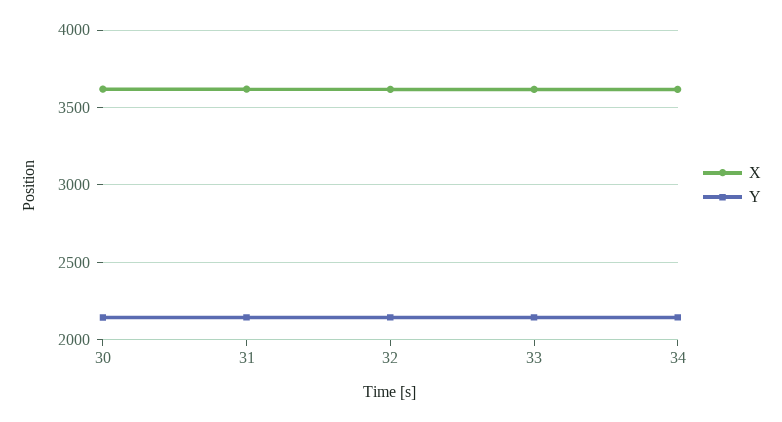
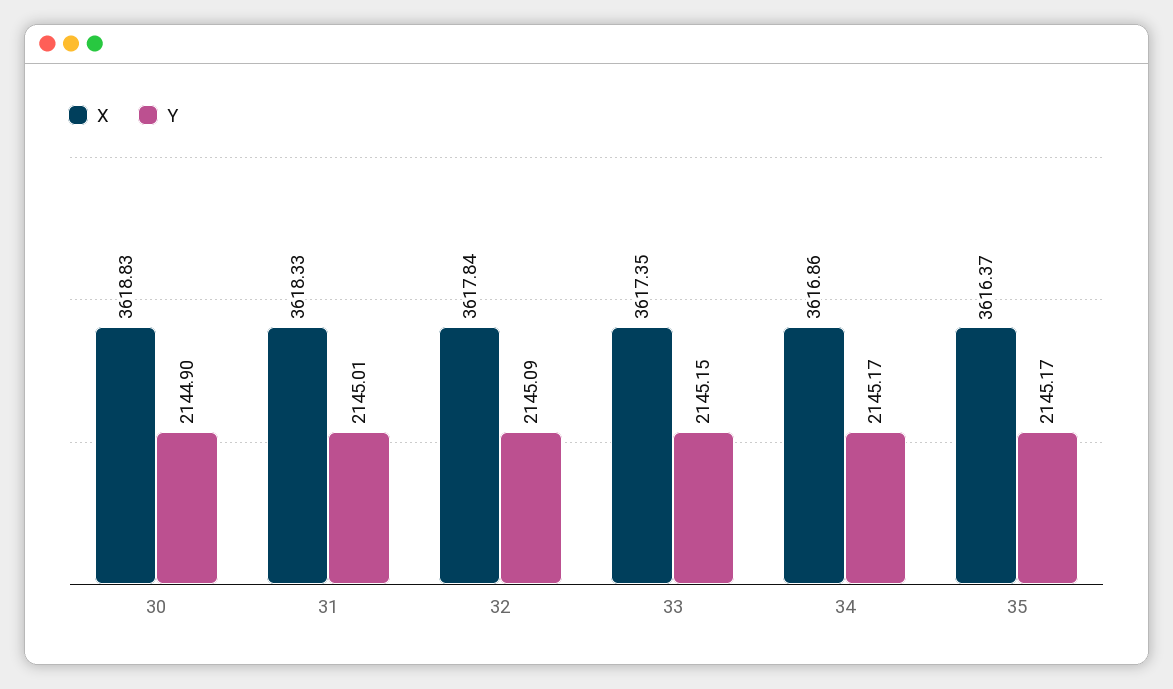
X, 35: none -> 3616.37
Y, 35: none -> 2145.17

